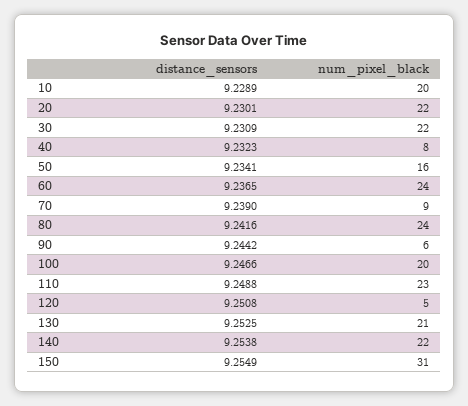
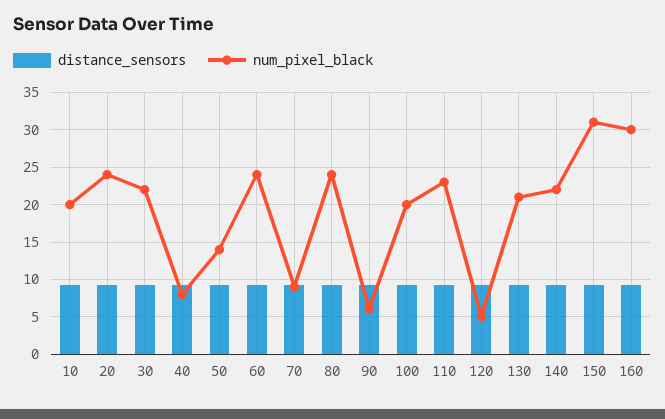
num_pixel_black, 20: 22 -> 24
num_pixel_black, 50: 16 -> 14
distance_sensors, 160: none -> 9
num_pixel_black, 160: none -> 30

